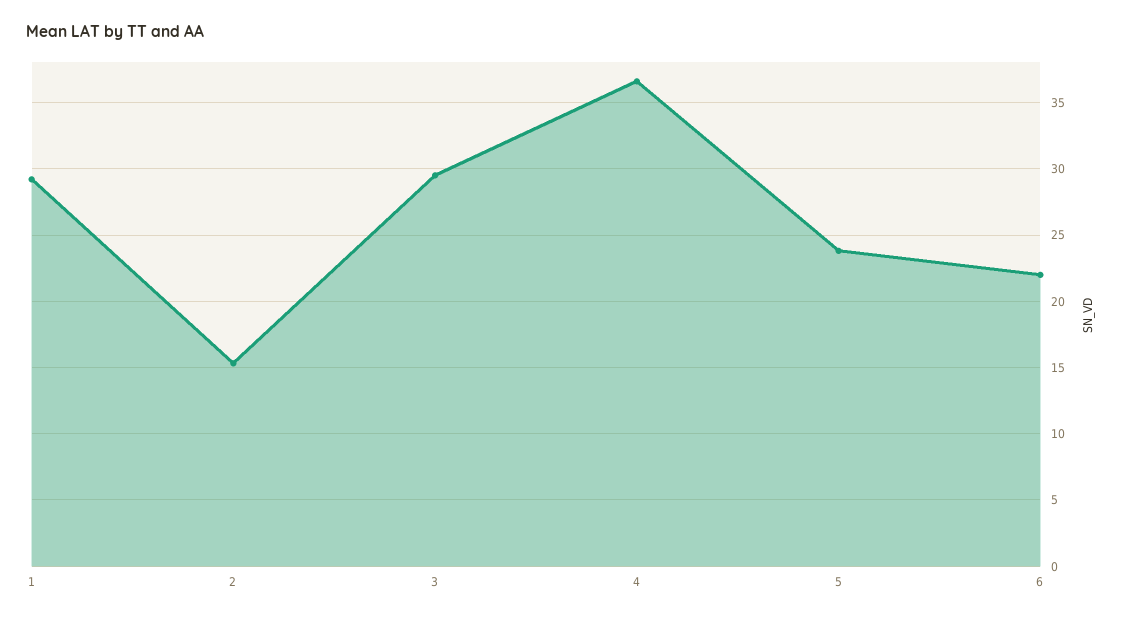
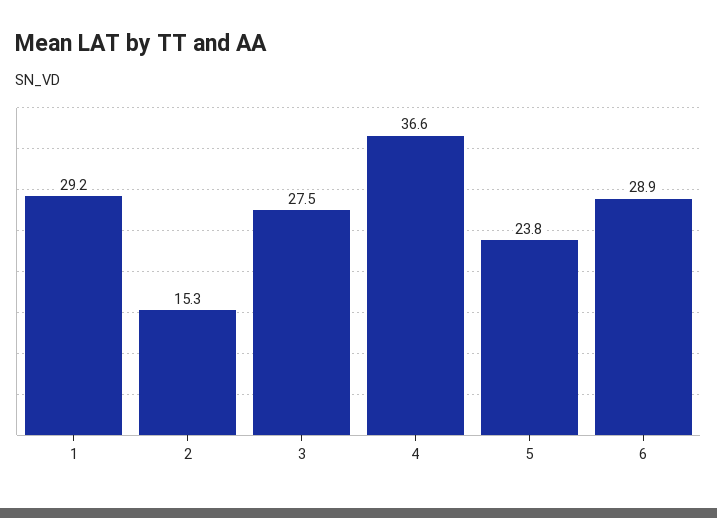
3: 29.5 -> 27.5
6: 22 -> 28.9

